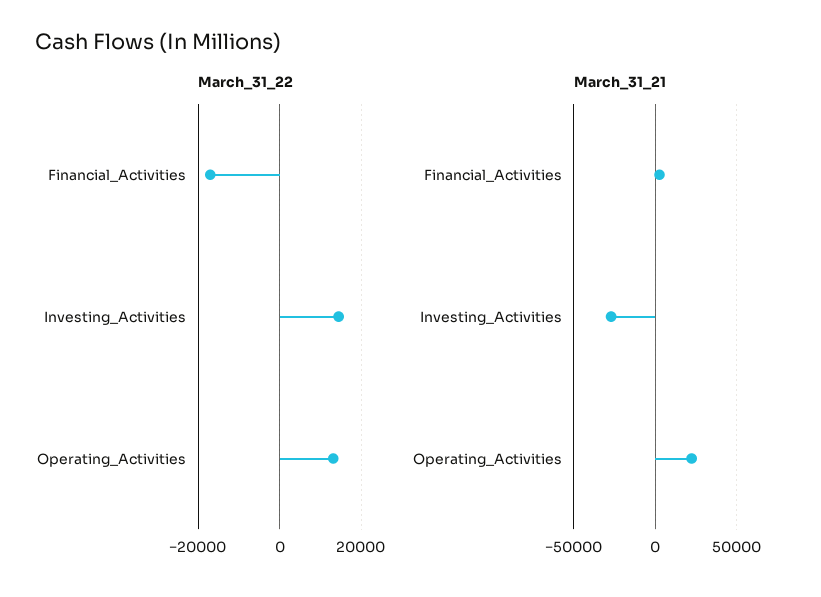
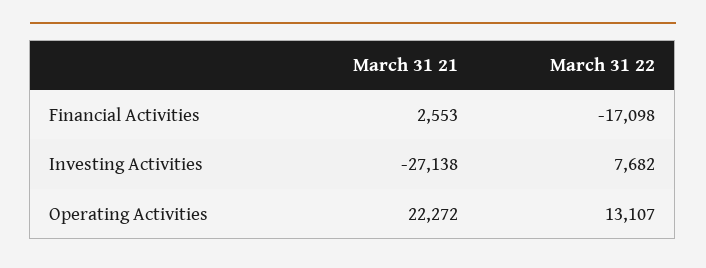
March_31_22, Investing_Activities: 14000 -> 7682

